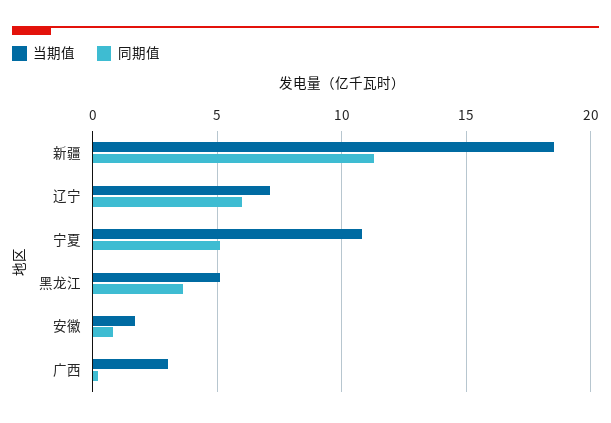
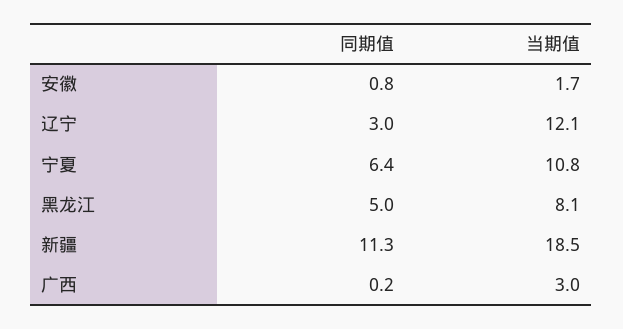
当期值, 辽宁: 7 -> 12.1
同期值, 辽宁: 6 -> 3
同期值, 宁夏: 5 -> 6.4
当期值, 黑龙江: 5 -> 8.1
同期值, 黑龙江: 3.5 -> 5

